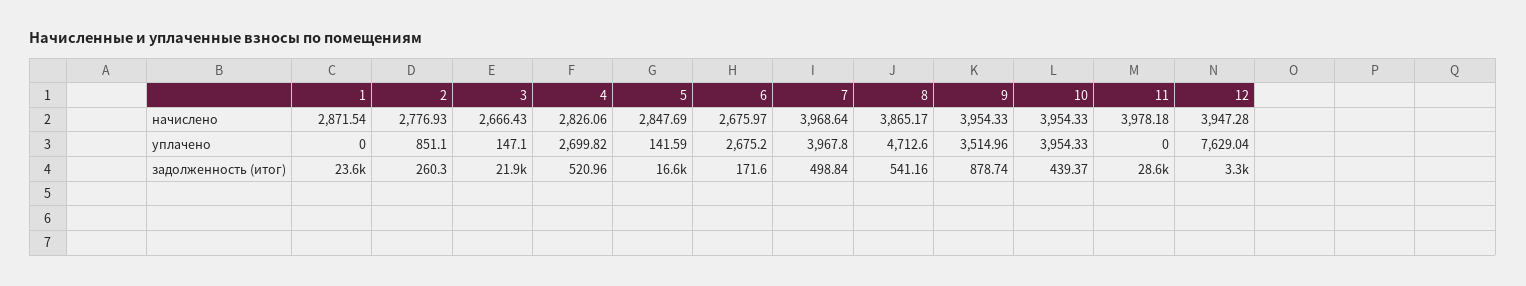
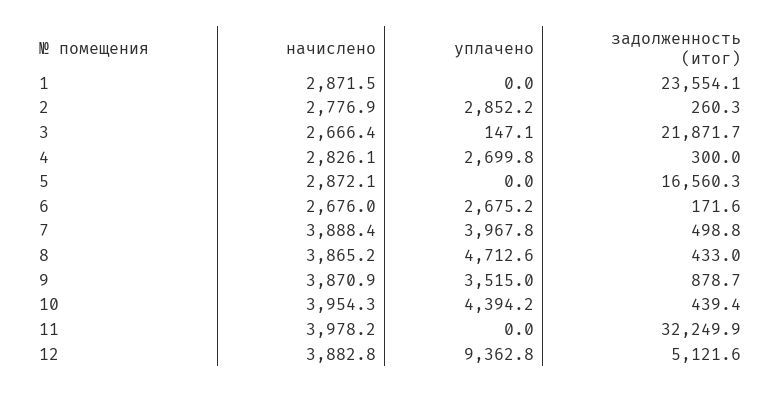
5, начислено: 2847.69 -> 2872.1
7, начислено: 3968.64 -> 3888.4
9, начислено: 3954.33 -> 3870.9
12, начислено: 3947.28 -> 3882.8
2, уплачено: 851.1 -> 2852.2
5, уплачено: 141.59 -> 0
10, уплачено: 3954.33 -> 4394.2
12, уплачено: 7629.04 -> 9362.8
4, задолженность (итог): 520.96 -> 300
8, задолженность (итог): 541.16 -> 433
11, задолженность (итог): 28600 -> 32249.9
12, задолженность (итог): 3300 -> 5121.6

